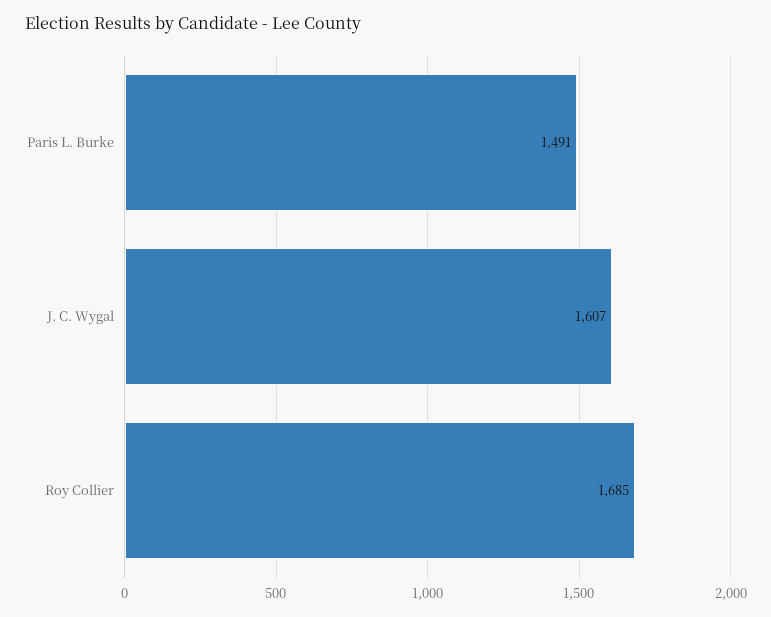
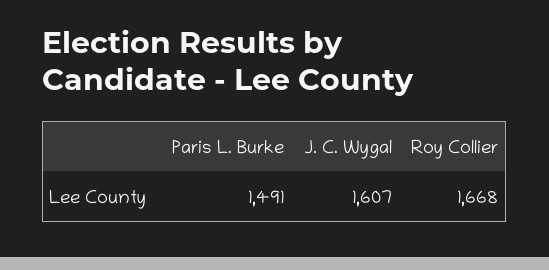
Roy Collier: 1685 -> 1668

